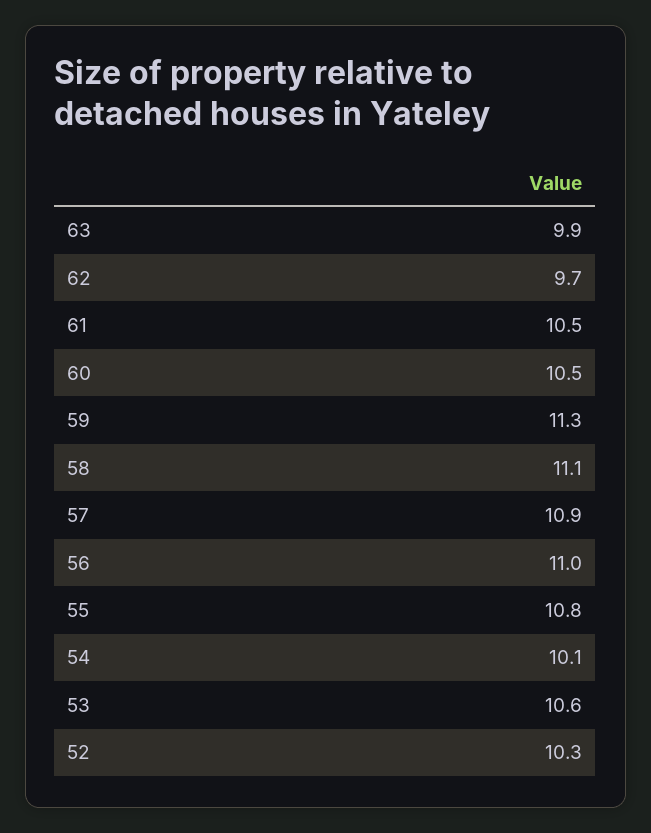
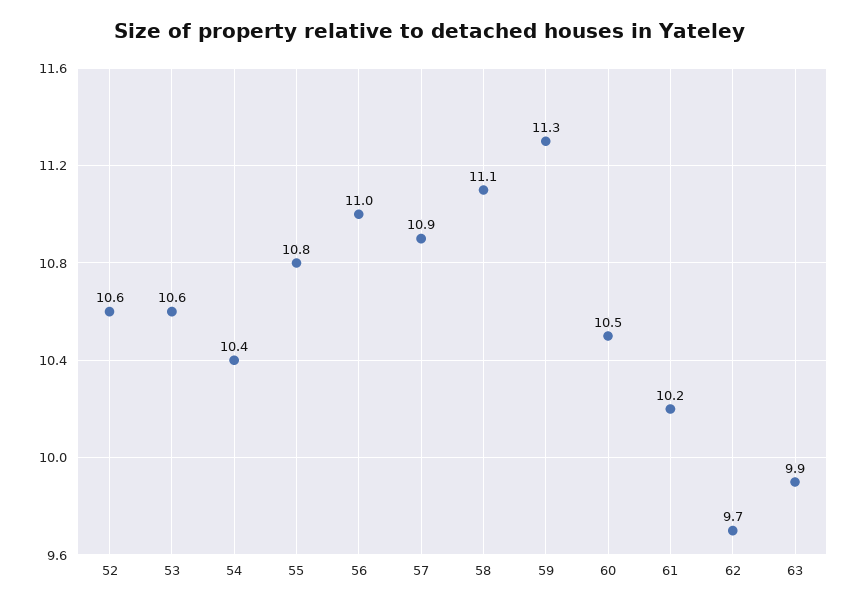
61: 10.5 -> 10.2
54: 10.1 -> 10.4
52: 10.3 -> 10.6

